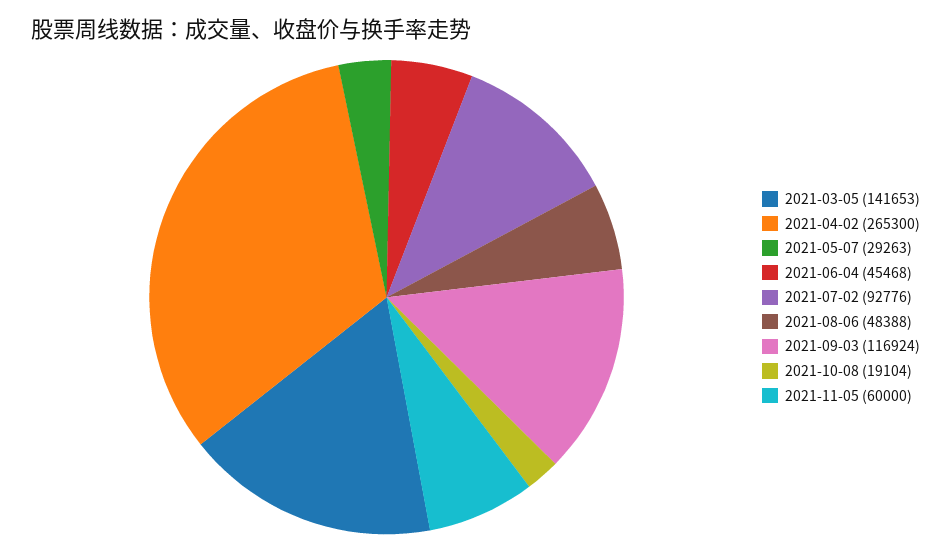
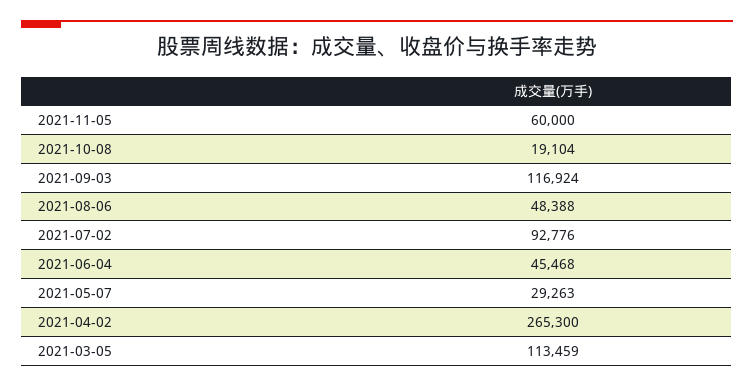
2021-03-05: 141653 -> 113459

